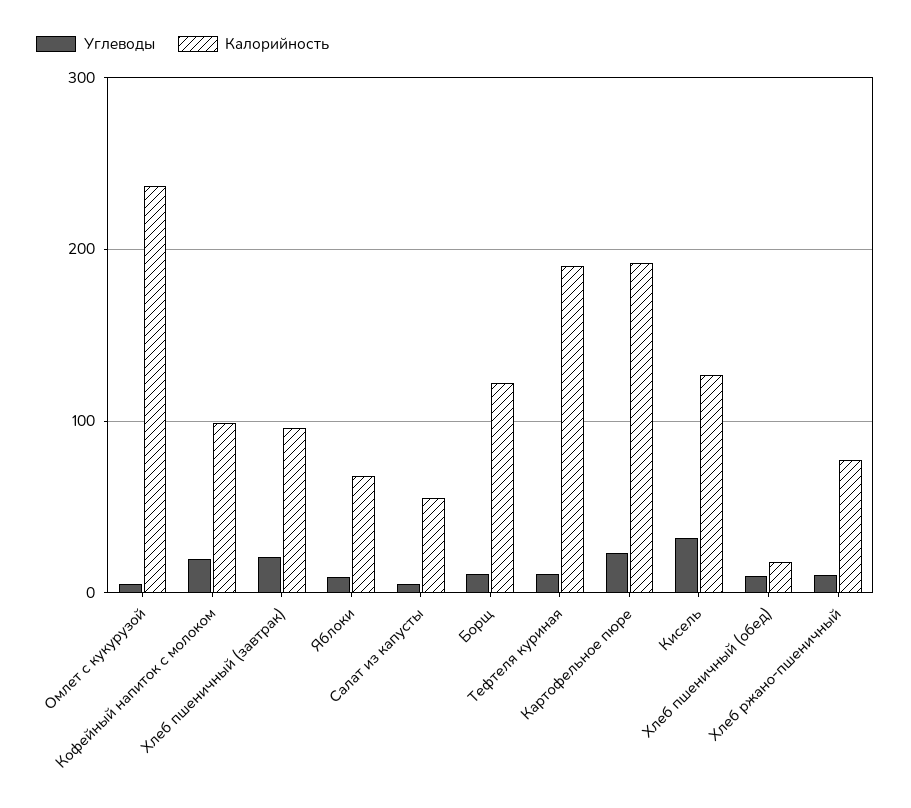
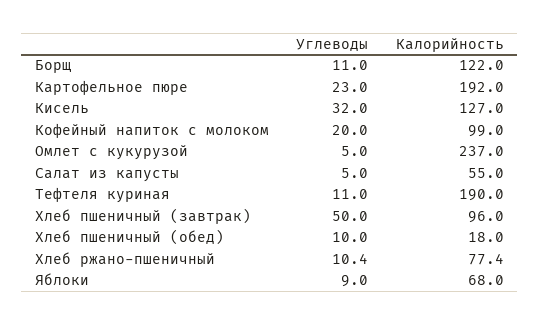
Углеводы, Хлеб пшеничный (завтрак): 20 -> 50

